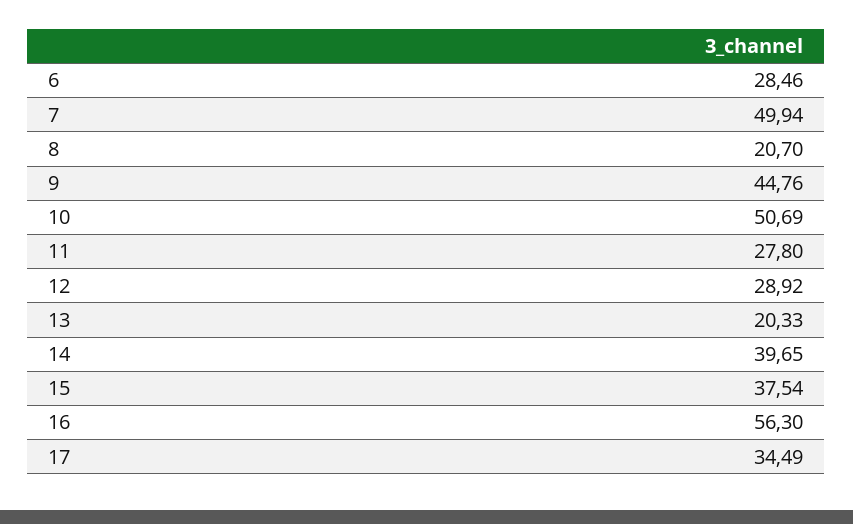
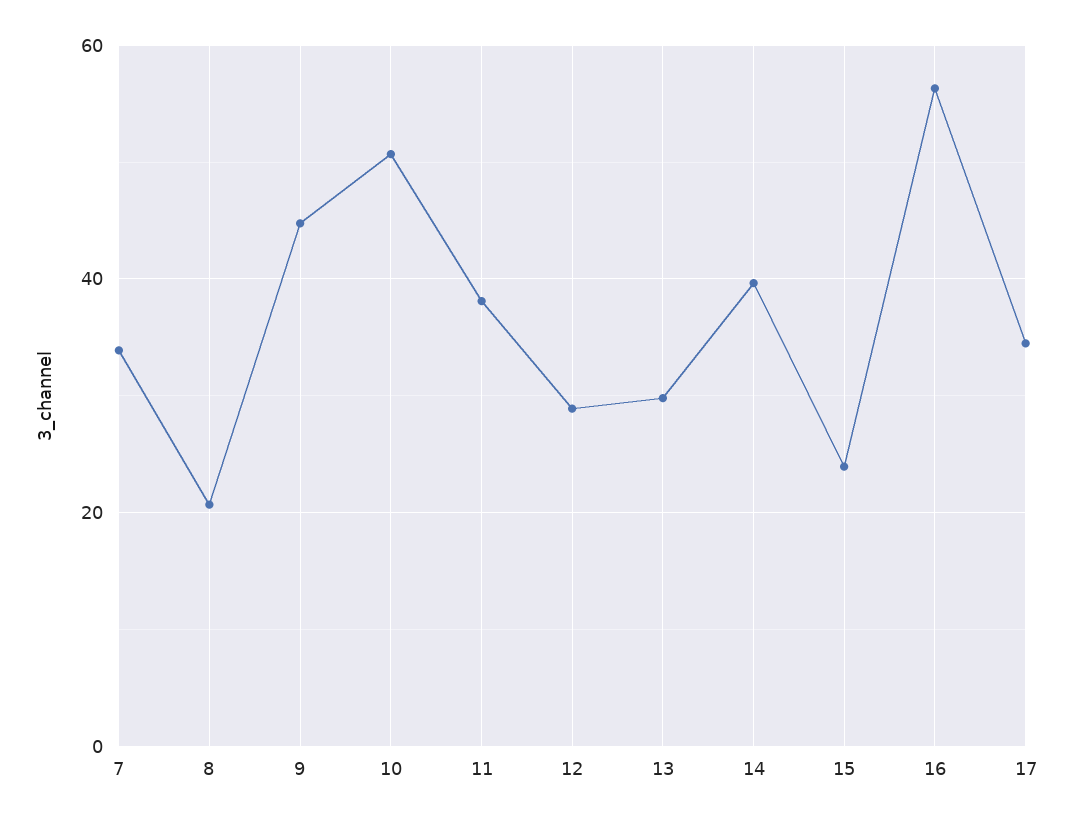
6: 28.46 -> none
7: 49.94 -> 34
11: 27.8 -> 38
13: 20.33 -> 30
15: 37.54 -> 24

